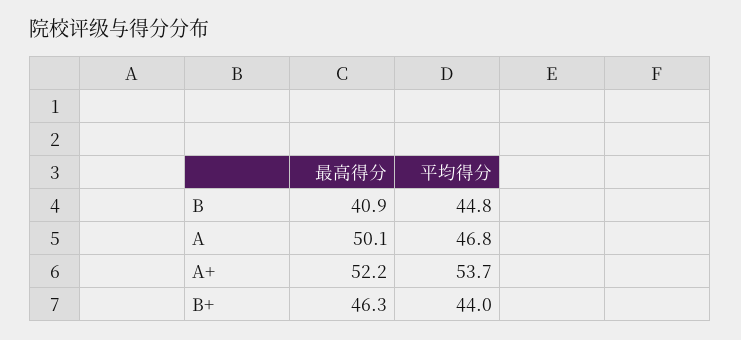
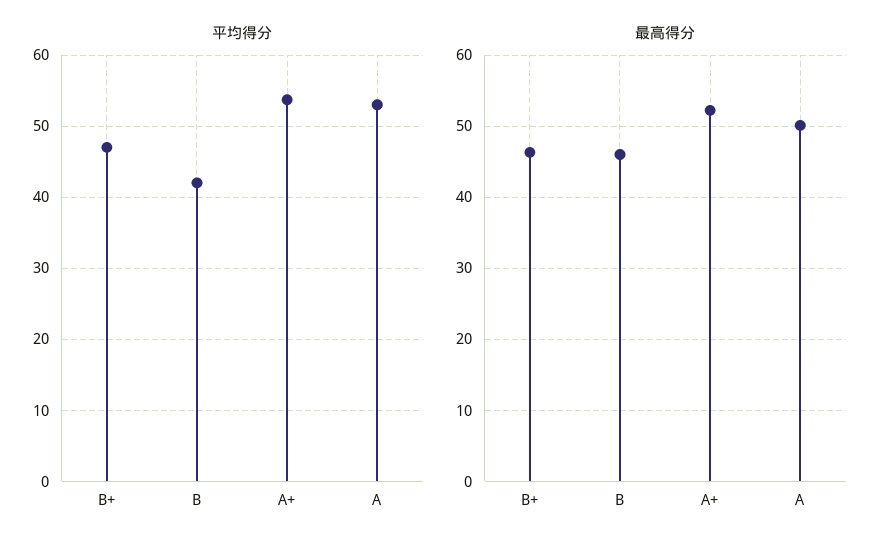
最高得分, B: 40.9 -> 46
平均得分, B: 44.8 -> 42
平均得分, A: 46.8 -> 53
平均得分, B+: 44 -> 47

